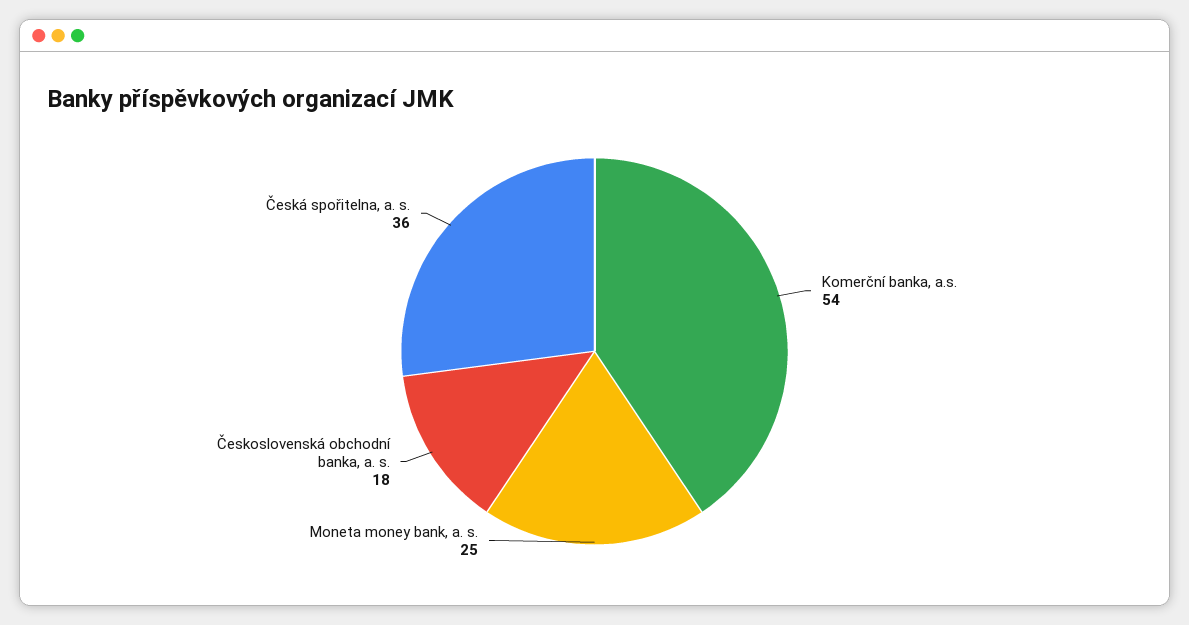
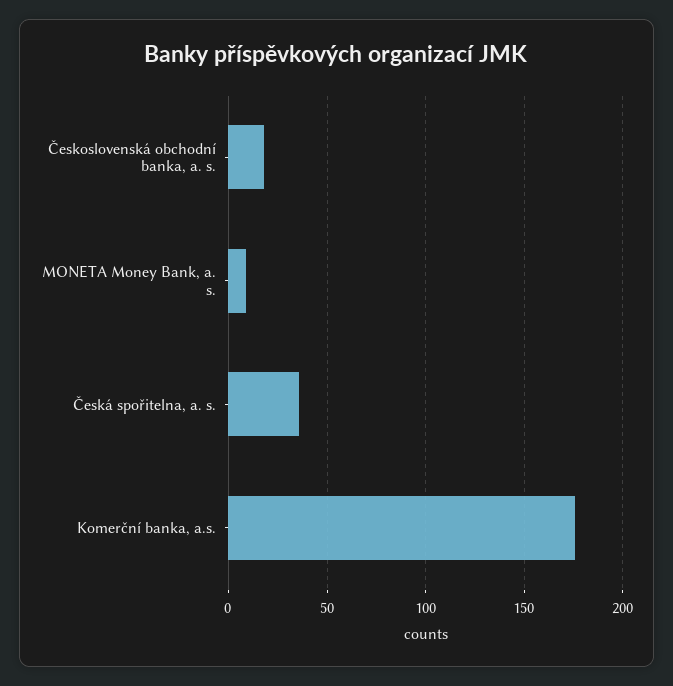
Komerční banka, a.s.: 54 -> 175
Moneta money bank, a. s.: 25 -> 10

